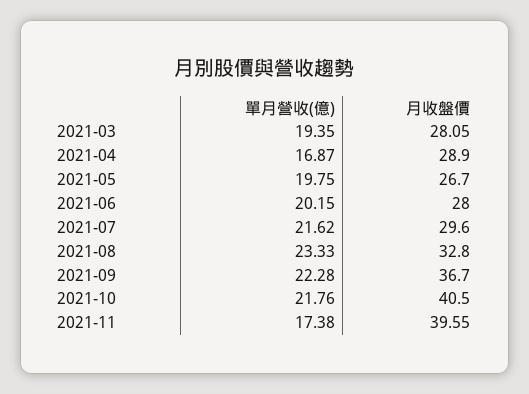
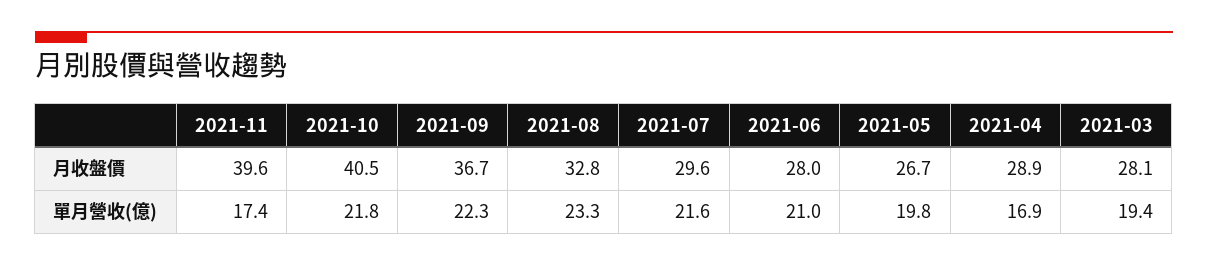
單月營收(億), 2021-06: 20.15 -> 21

